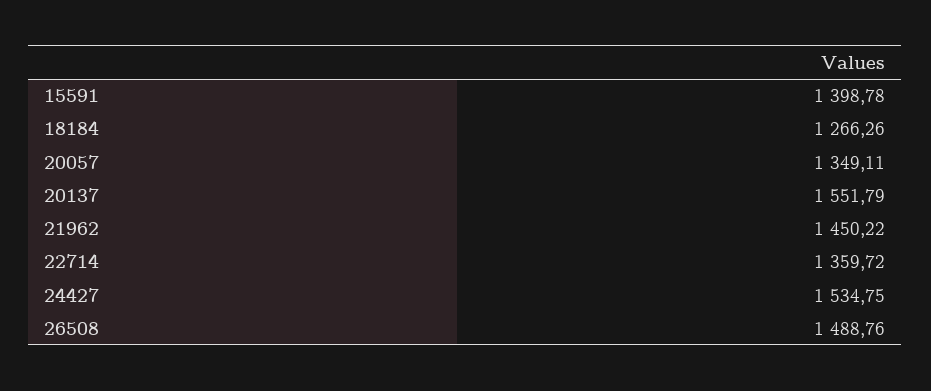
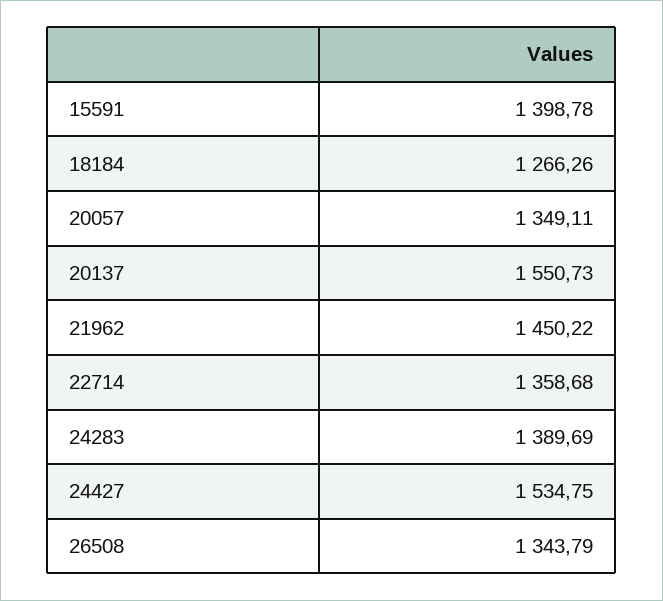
20137: 1551.79 -> 1550.73
22714: 1359.72 -> 1358.68
26508: 1488.76 -> 1343.79
24283: none -> 1389.69

